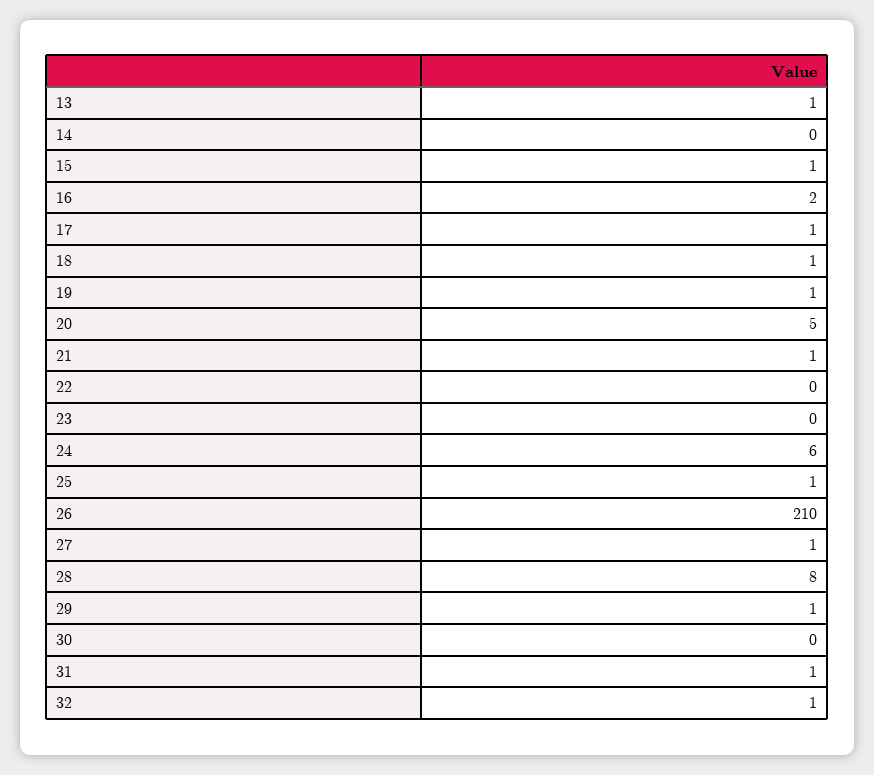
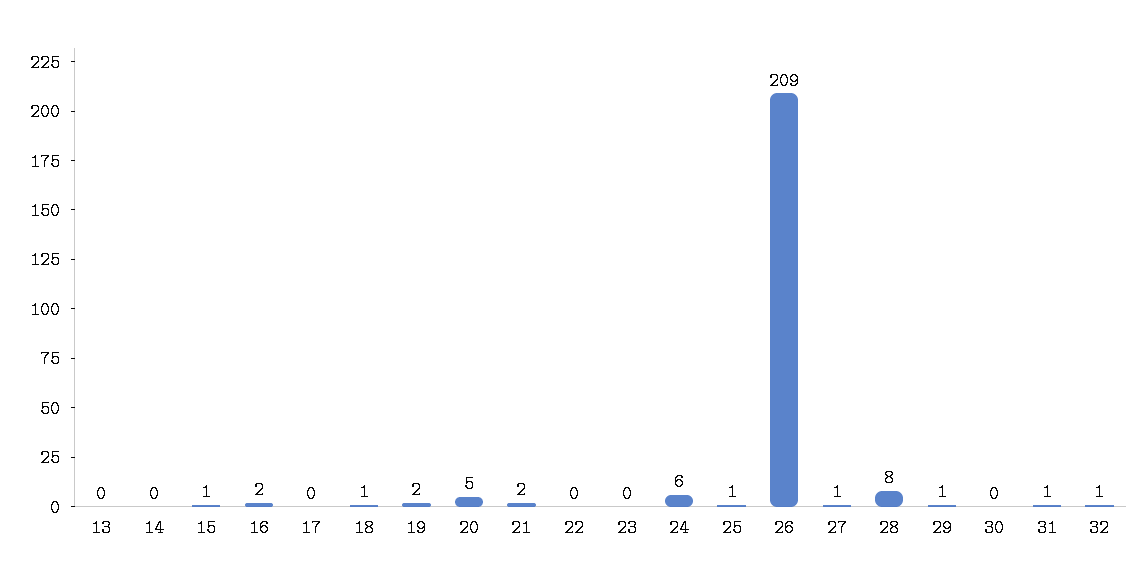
13: 1 -> 0
17: 1 -> 0
19: 1 -> 2
21: 1 -> 2
26: 210 -> 209

